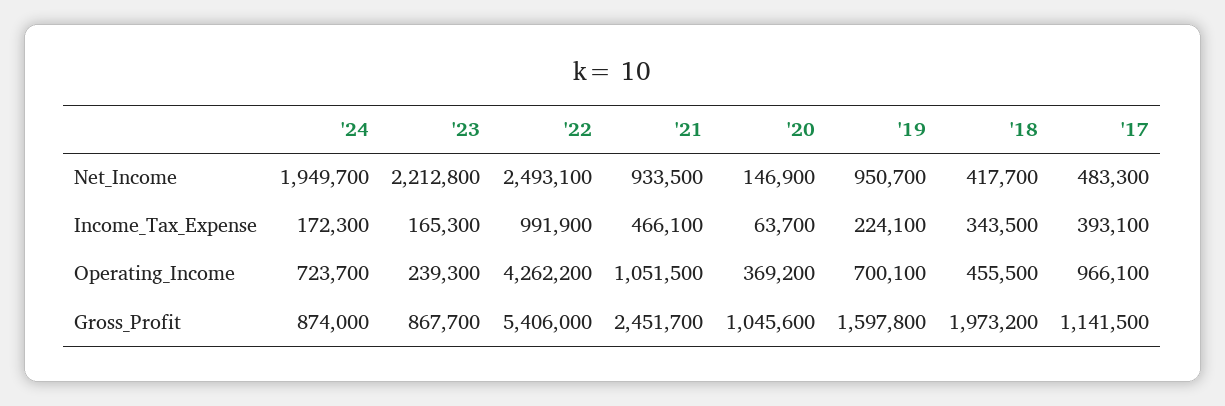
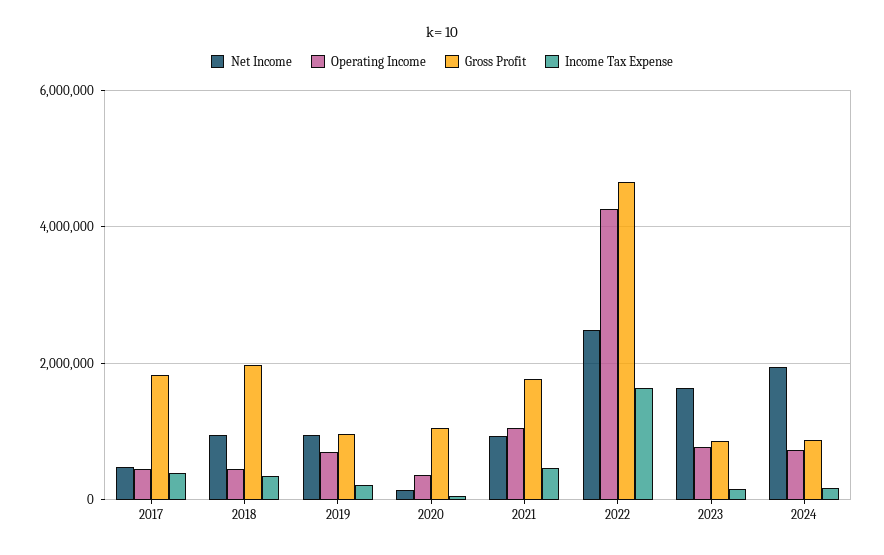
Net_Income, '23: 2212800 -> 1600000
Net_Income, '18: 417700 -> 1000000
Income_Tax_Expense, '22: 991900 -> 1600000
Operating_Income, '23: 239300 -> 800000
Operating_Income, '17: 966100 -> 400000
Gross_Profit, '22: 5406000 -> 4600000
Gross_Profit, '21: 2451700 -> 1800000
Gross_Profit, '19: 1597800 -> 1000000
Gross_Profit, '17: 1141500 -> 1800000

